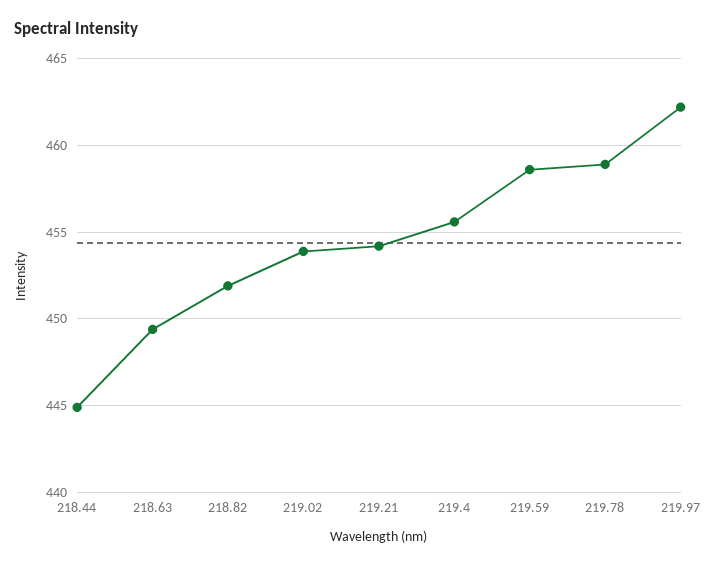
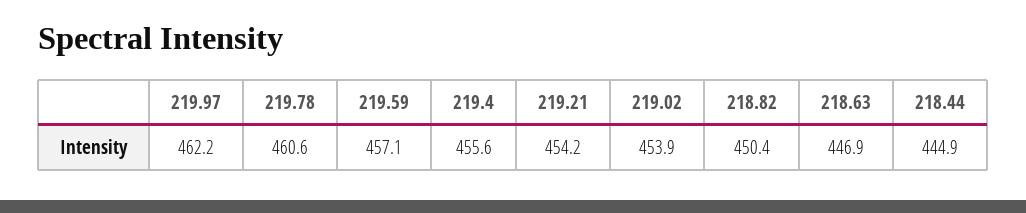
218.63: 449.5 -> 446.9
218.82: 452 -> 450.4
219.59: 458.5 -> 457.1
219.78: 459 -> 460.6

